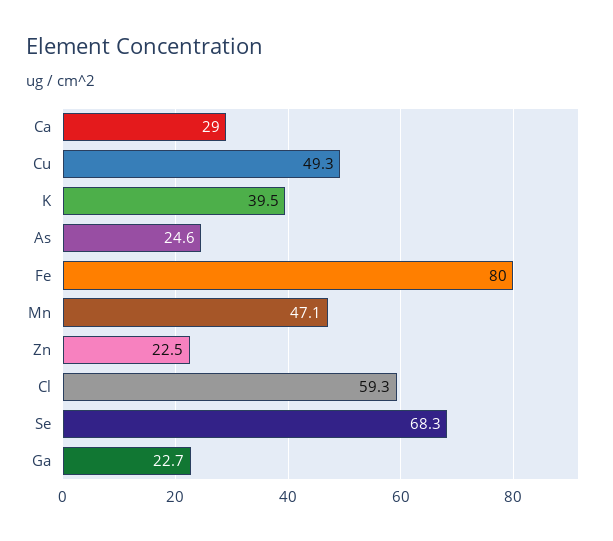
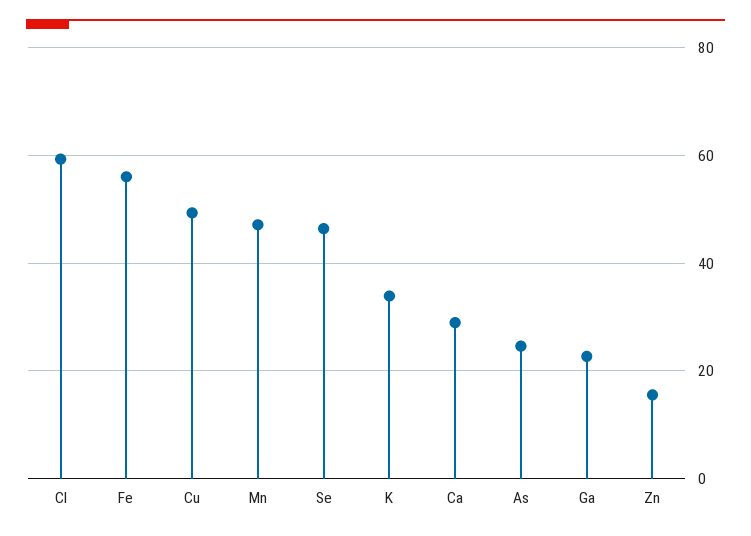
K: 39.5 -> 34
Fe: 80 -> 56
Zn: 22.5 -> 16
Se: 68.3 -> 46

